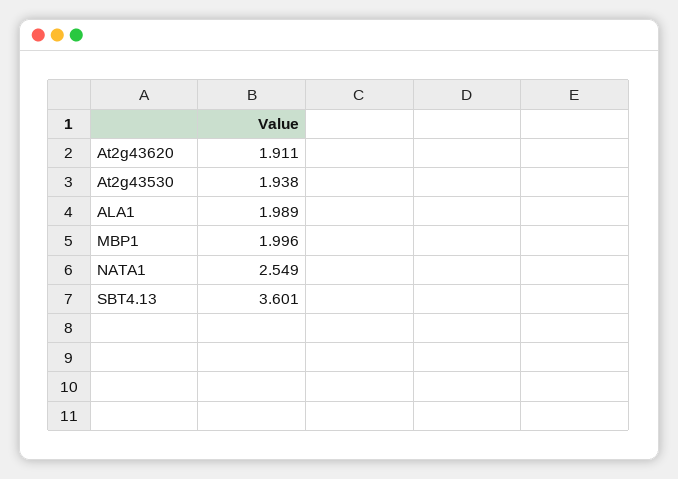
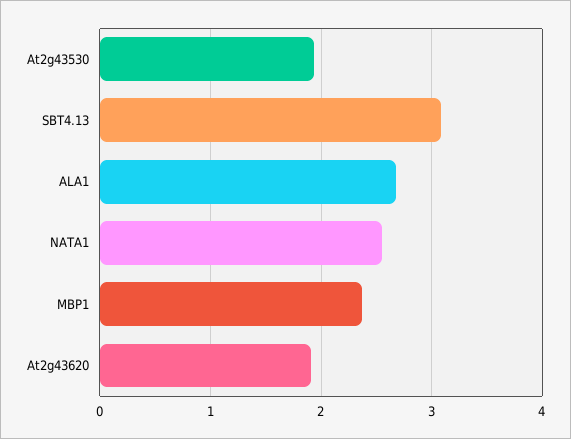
ALA1: 1.989 -> 2.7
MBP1: 1.996 -> 2.4
SBT4.13: 3.601 -> 3.1

